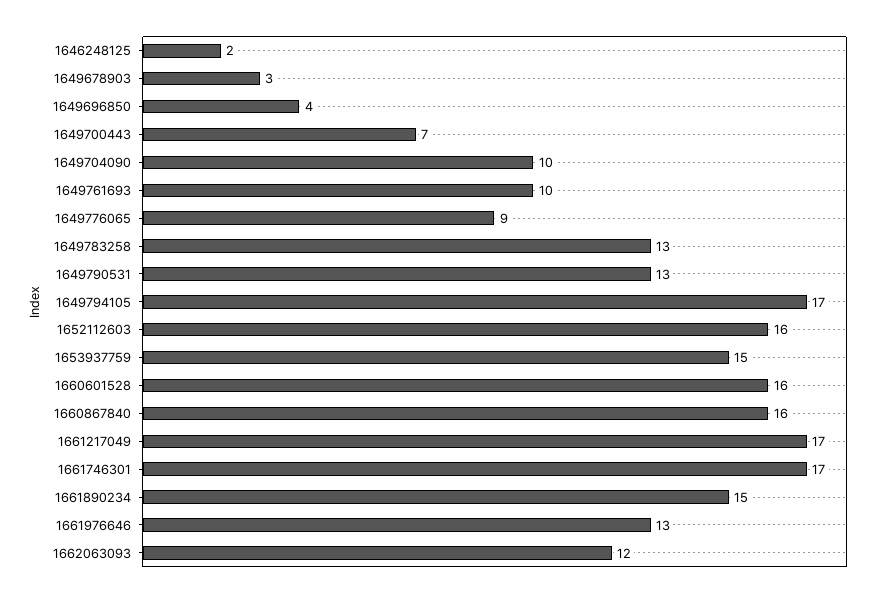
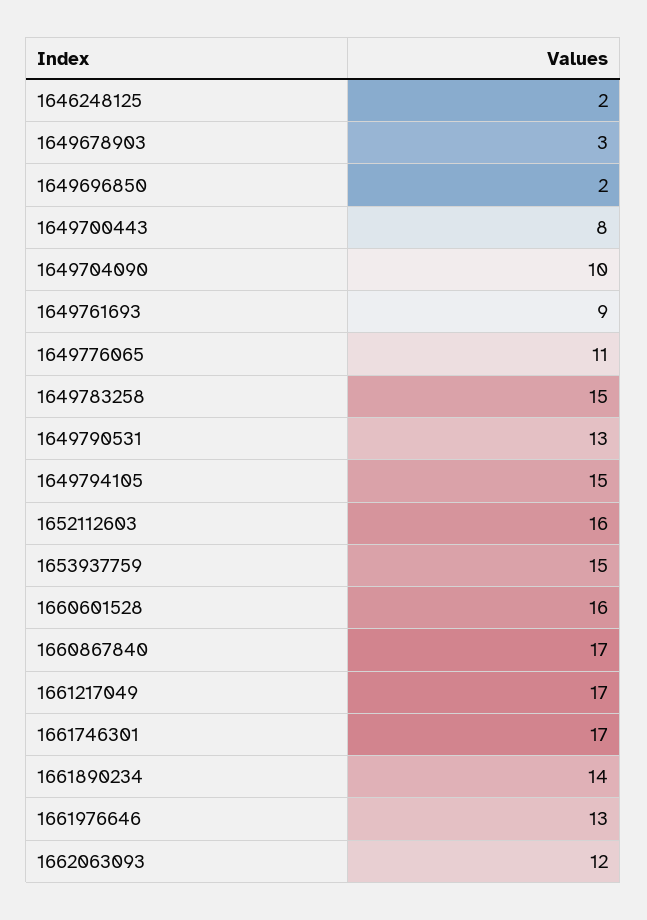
1649696850: 4 -> 2
1649700443: 7 -> 8
1649761693: 10 -> 9
1649776065: 9 -> 11
1649783258: 13 -> 15
1649794105: 17 -> 15
1660867840: 16 -> 17
1661890234: 15 -> 14

